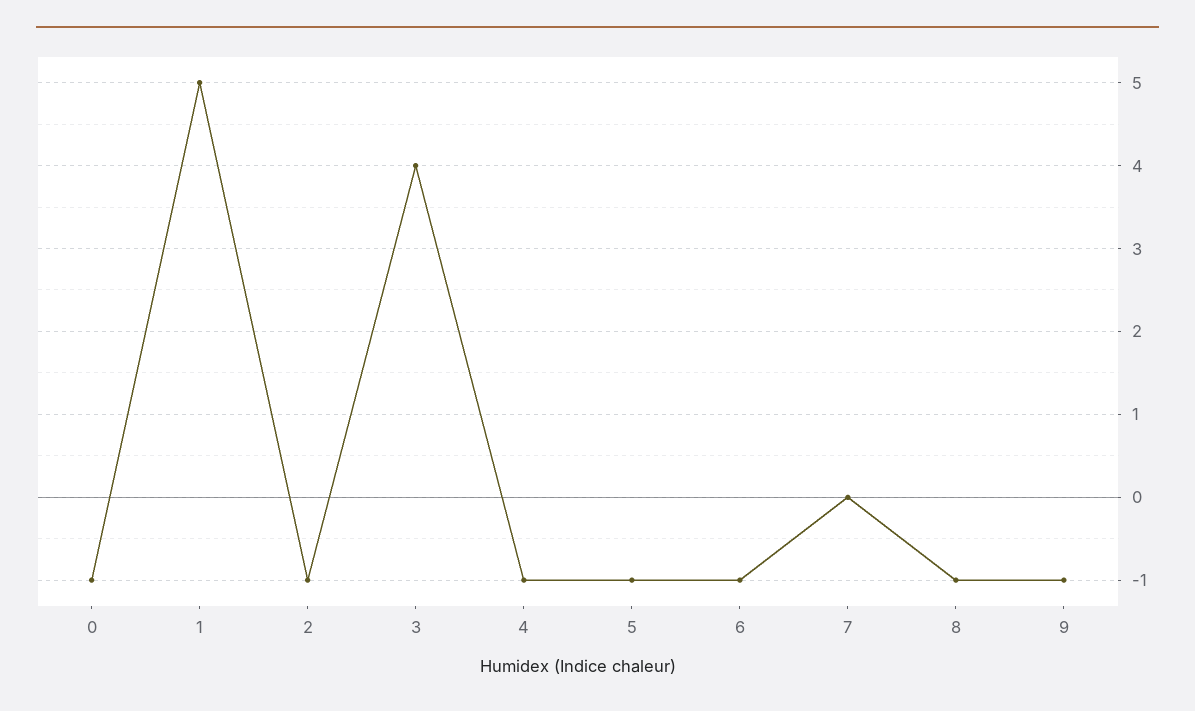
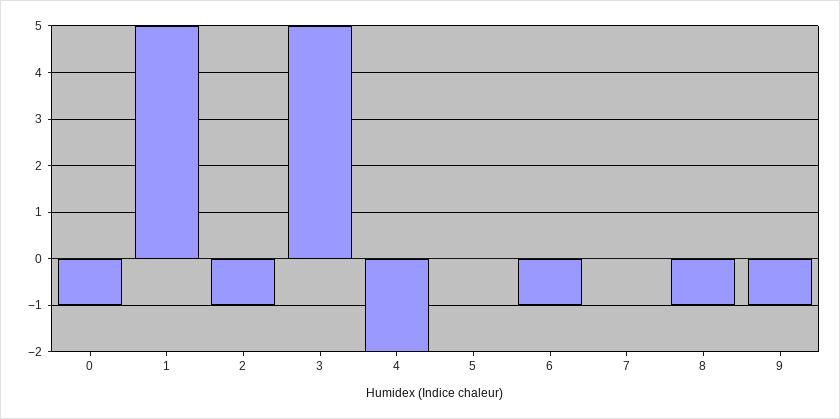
3: 4 -> 5
4: -1 -> -2
5: -1 -> 0

